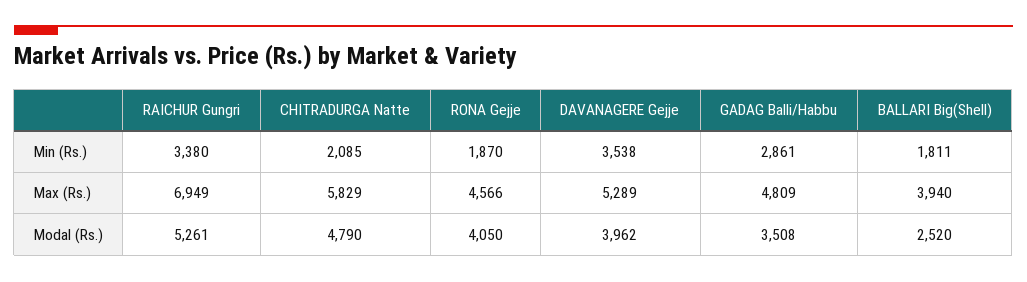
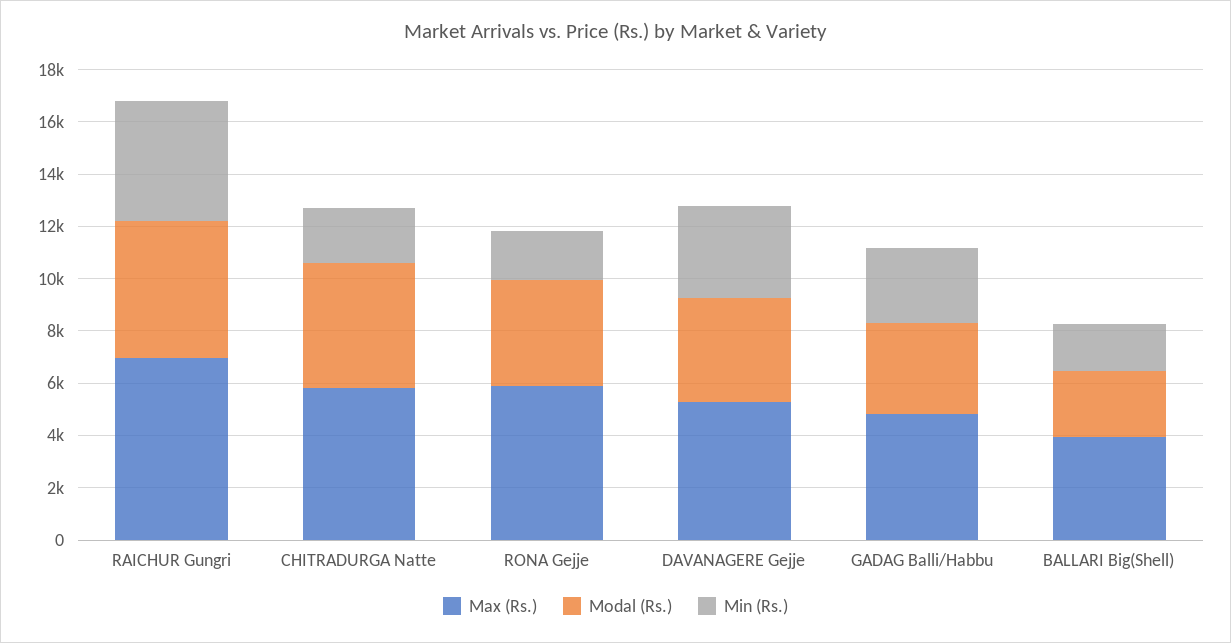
Min (Rs.), RAICHUR Gungri: 3380 -> 4500
Max (Rs.), RONA Gejje: 4566 -> 6000

